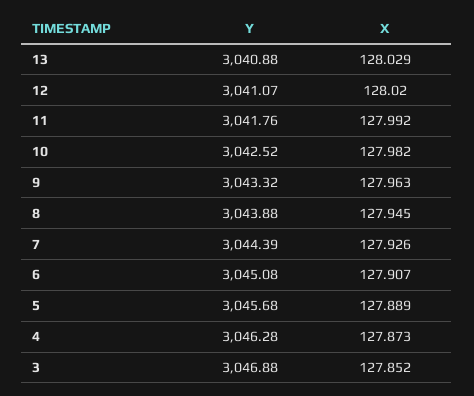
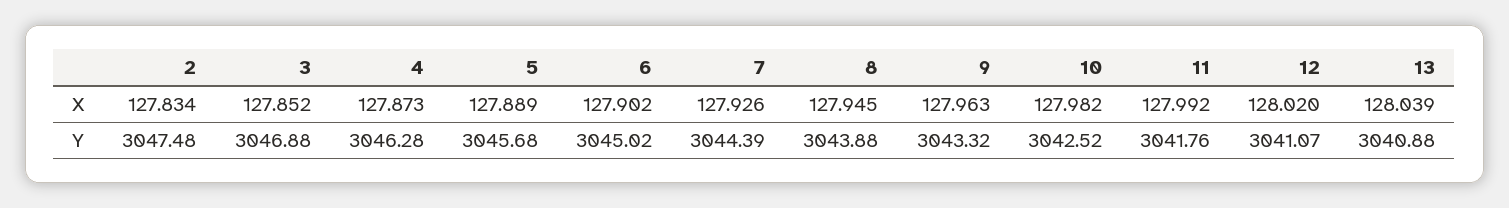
X, 13: 128.029 -> 128.039
Y, 6: 3045.08 -> 3045.02
X, 6: 127.907 -> 127.902
X, 2: none -> 127.834
Y, 2: none -> 3047.48

